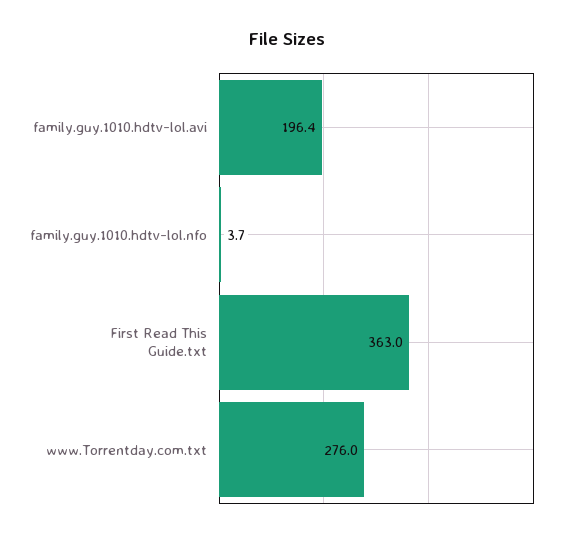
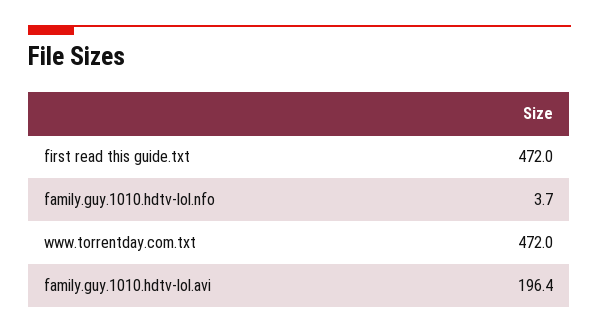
First Read This Guide.txt: 363 -> 472
www.Torrentday.com.txt: 276 -> 472

